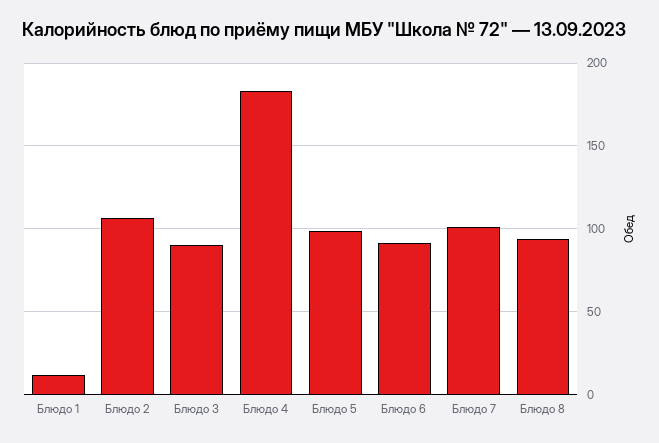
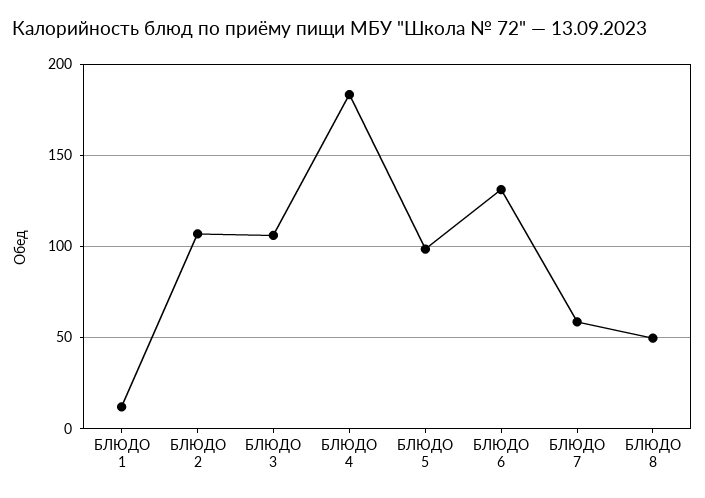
Блюдо 3: 90 -> 105
Блюдо 6: 90 -> 130
Блюдо 7: 100 -> 60
Блюдо 8: 95 -> 50

